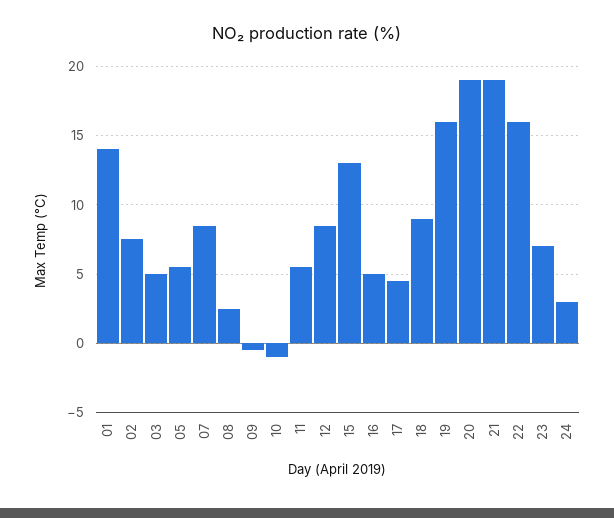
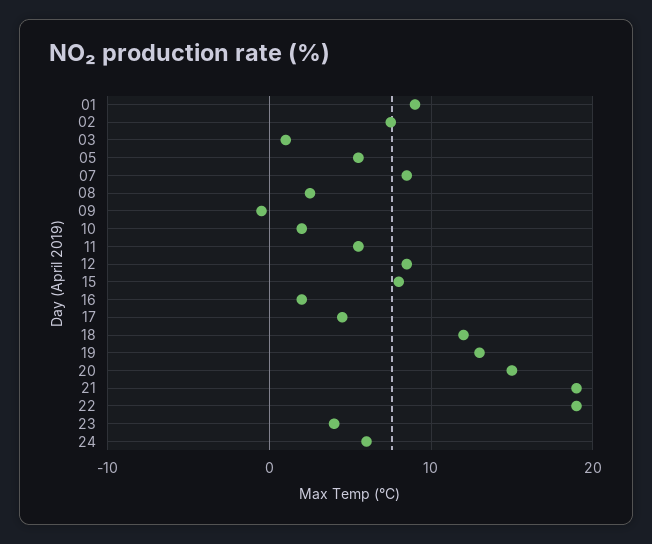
01: 14 -> 9
03: 5 -> 1
10: -1 -> 2
15: 13 -> 8
16: 5 -> 2
18: 9 -> 12
19: 16 -> 13
20: 19 -> 15
22: 16 -> 19
23: 7 -> 4
24: 3 -> 6

